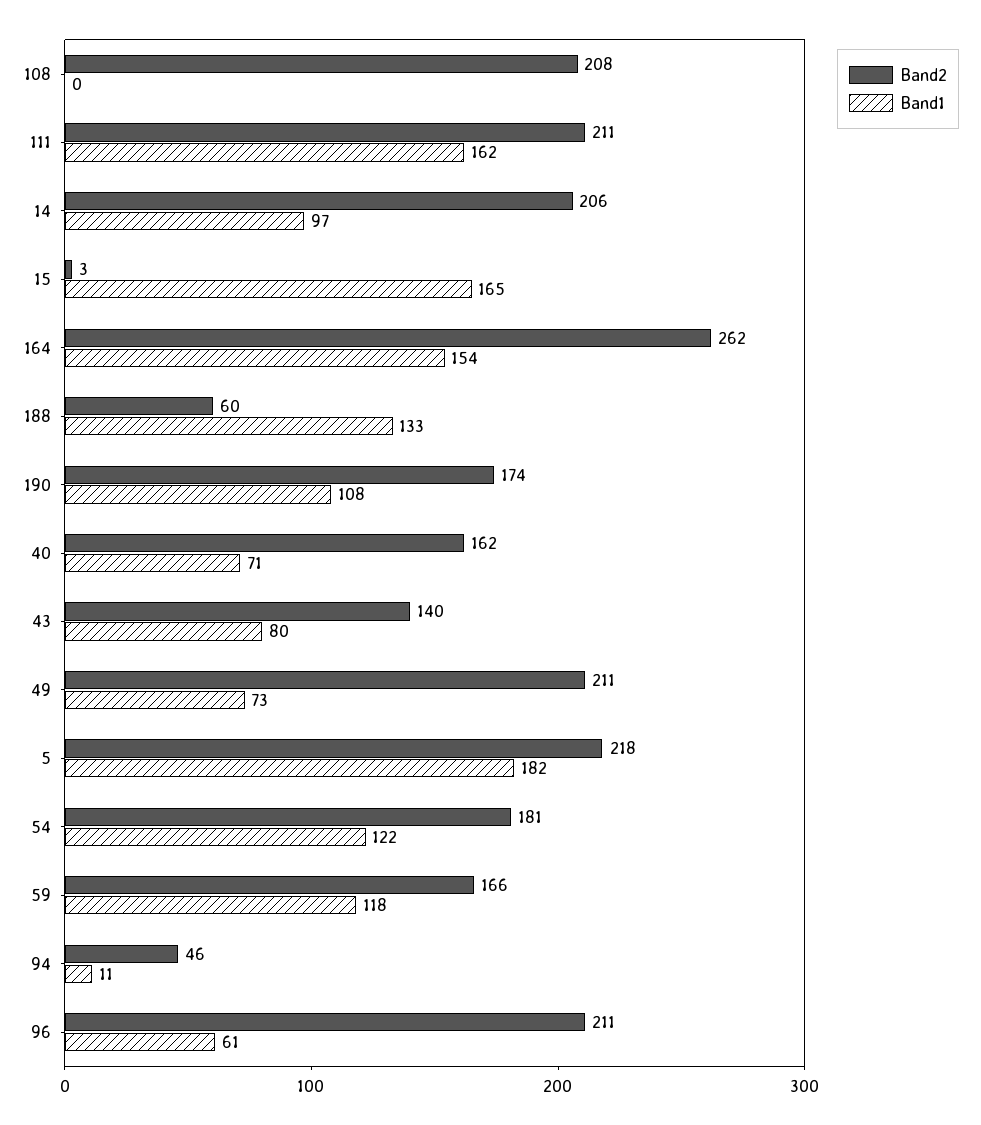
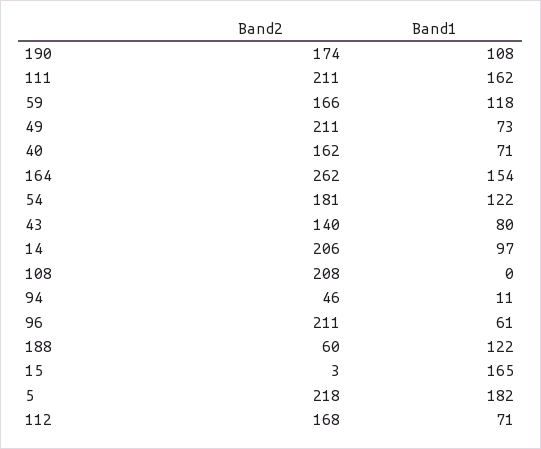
Band1, 188: 133 -> 122
Band2, 112: none -> 168
Band1, 112: none -> 71

